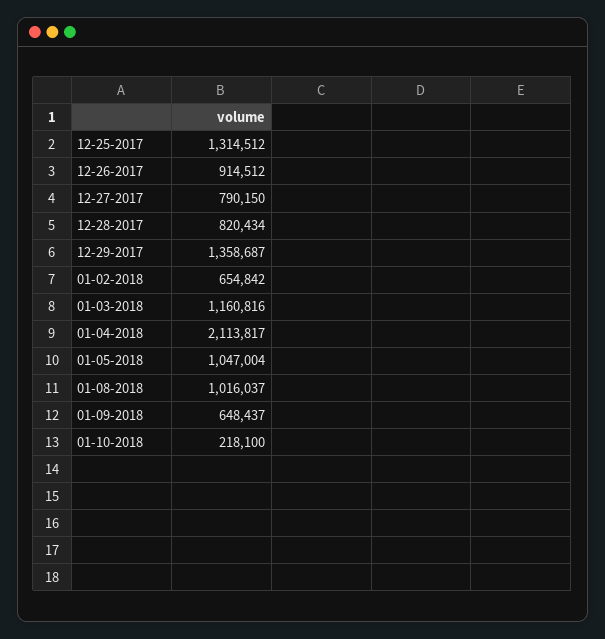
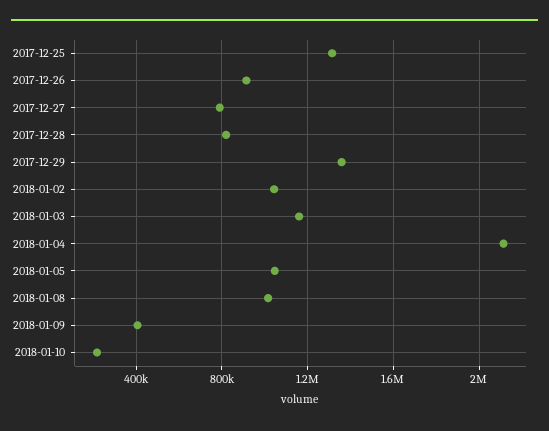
01-02-2018: 654842 -> 1050000
01-09-2018: 648437 -> 400000

